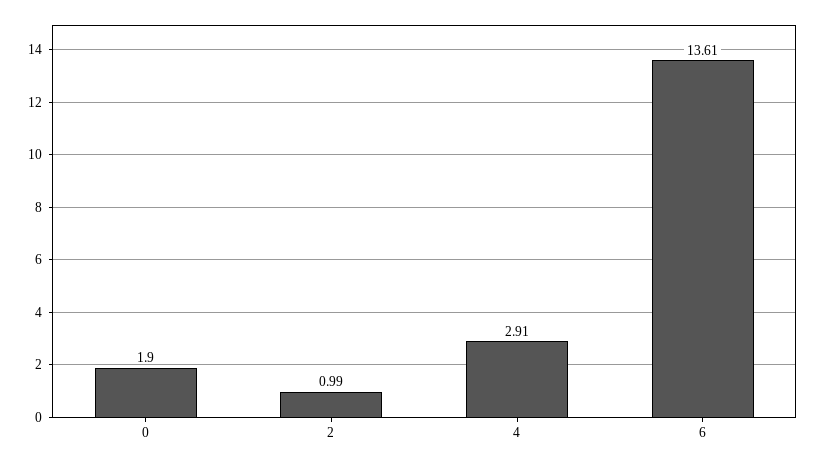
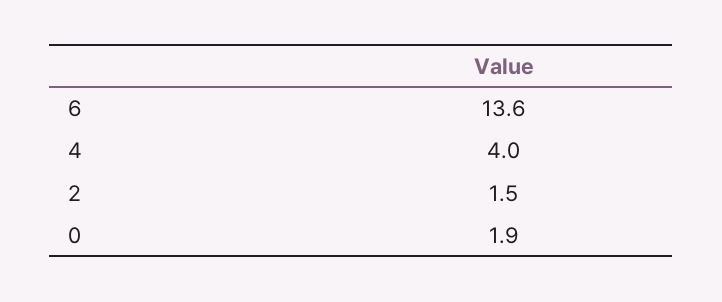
2: 0.99 -> 1.5
4: 2.91 -> 4

